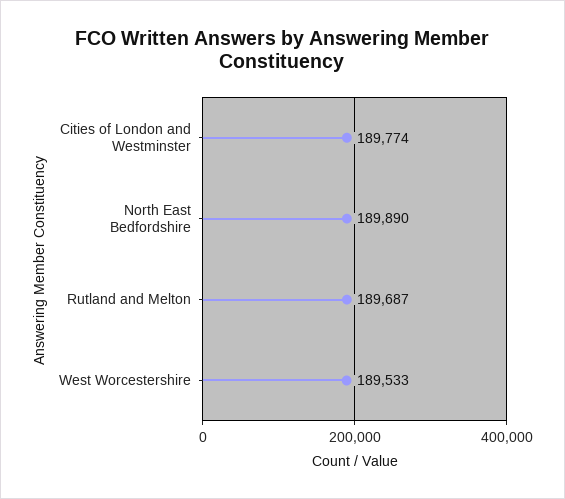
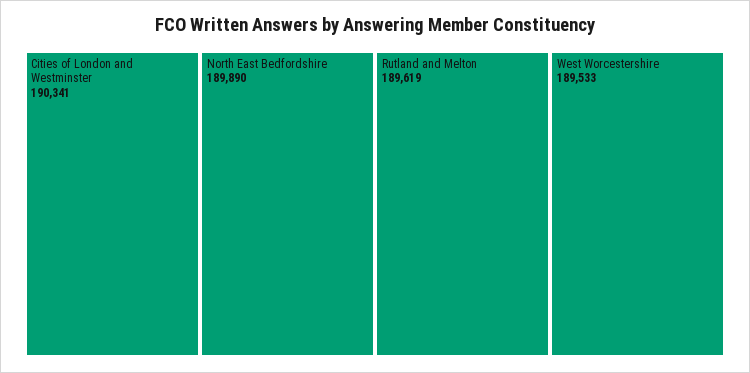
Cities of London and Westminster: 189774 -> 190341
Rutland and Melton: 189687 -> 189619

